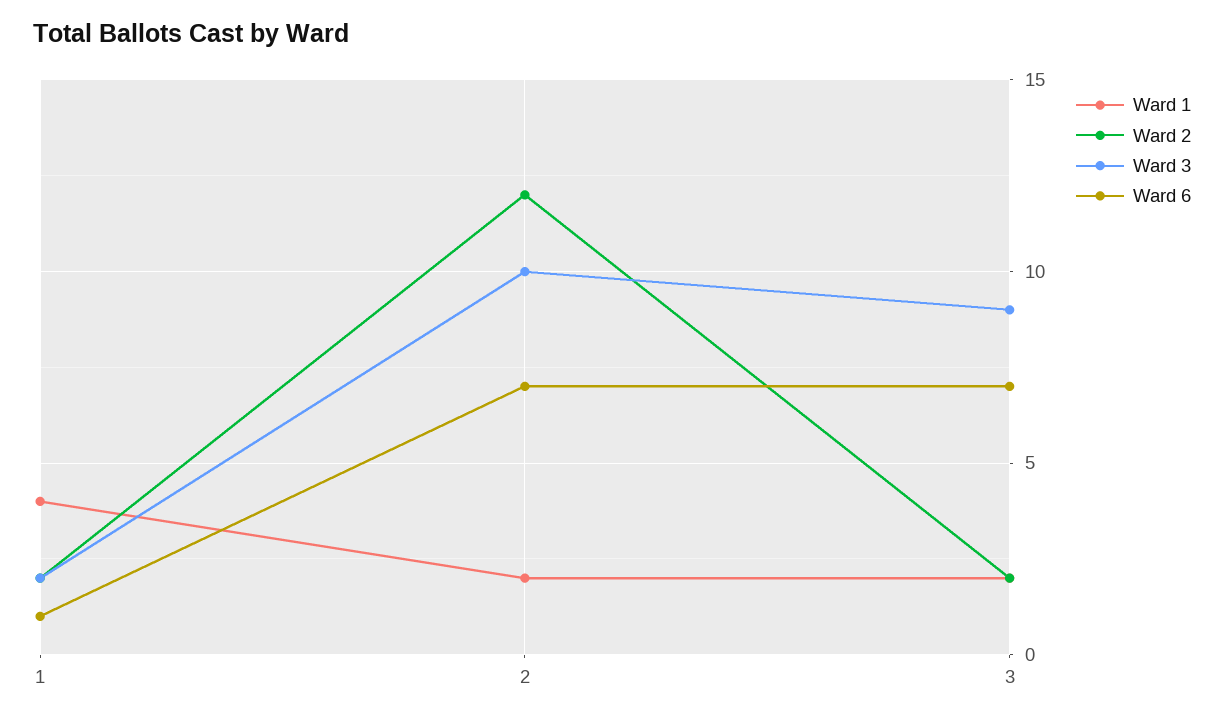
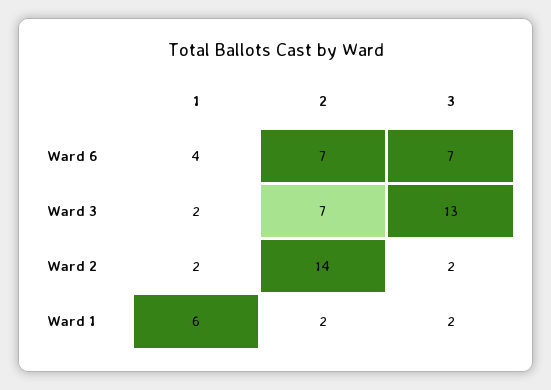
Ward 1, 1: 4 -> 6
Ward 6, 1: 1 -> 4
Ward 2, 2: 12 -> 14
Ward 3, 2: 10 -> 7
Ward 3, 3: 9 -> 13

